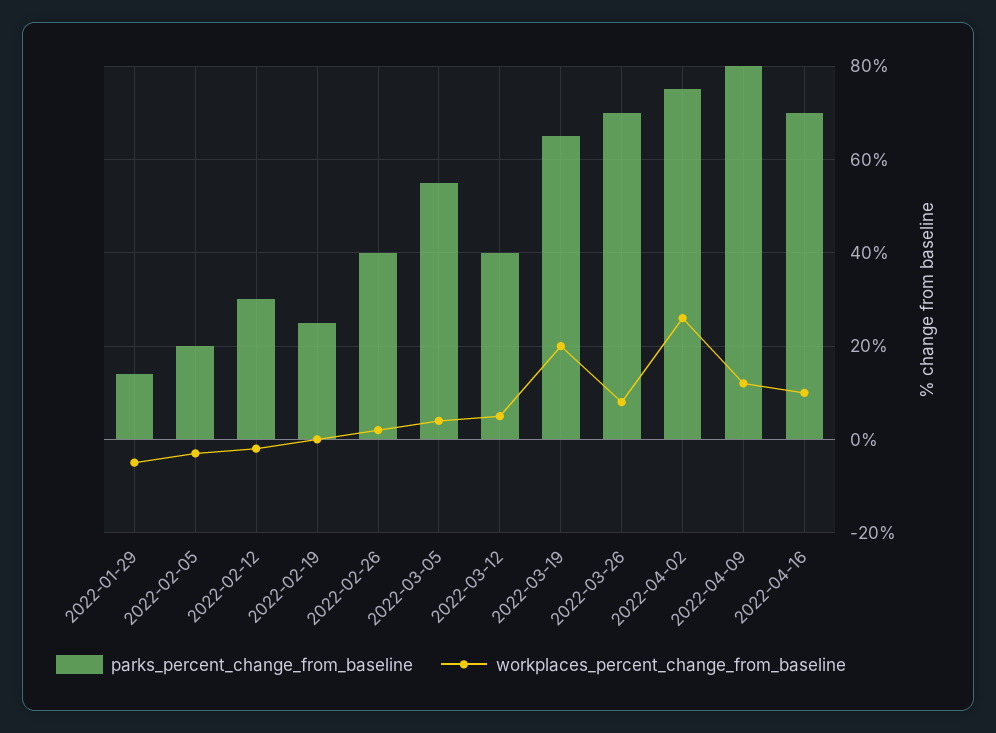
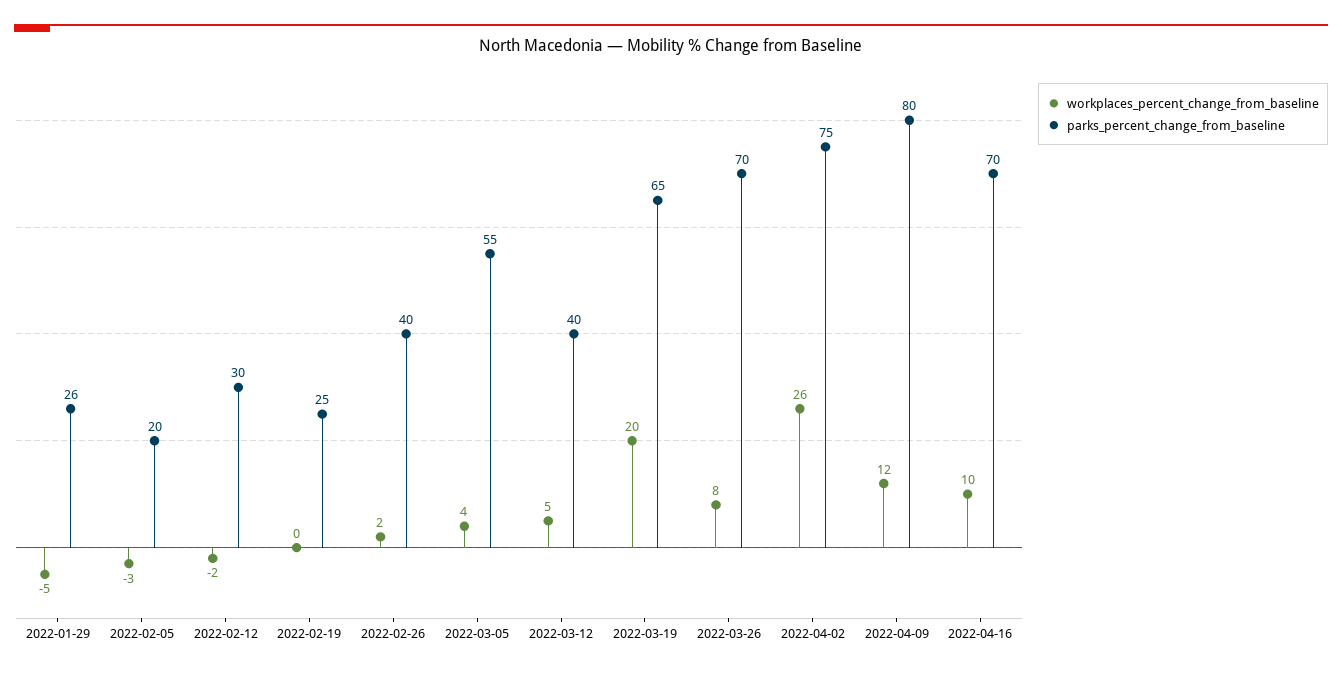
parks_percent_change_from_baseline, 2022-01-29: 15 -> 26

